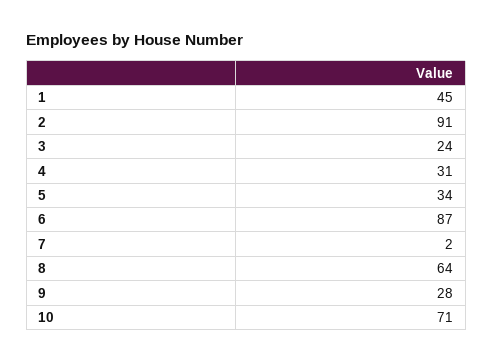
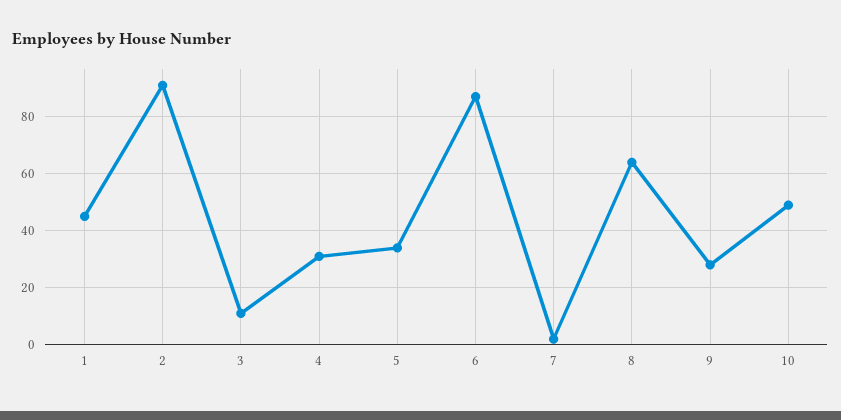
3: 24 -> 10
10: 71 -> 50

